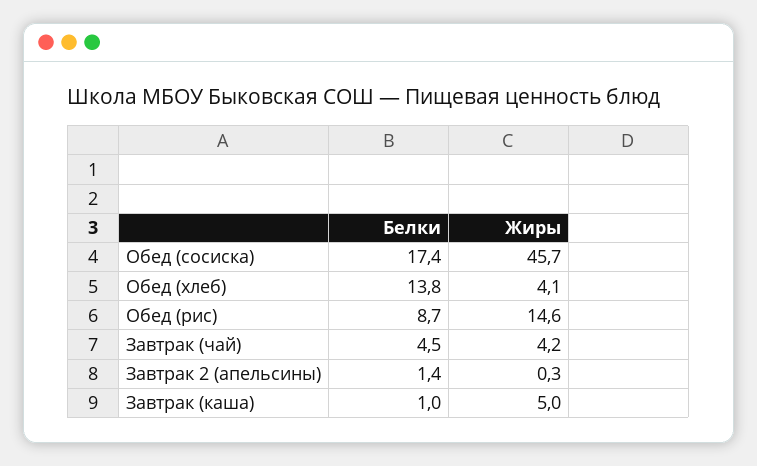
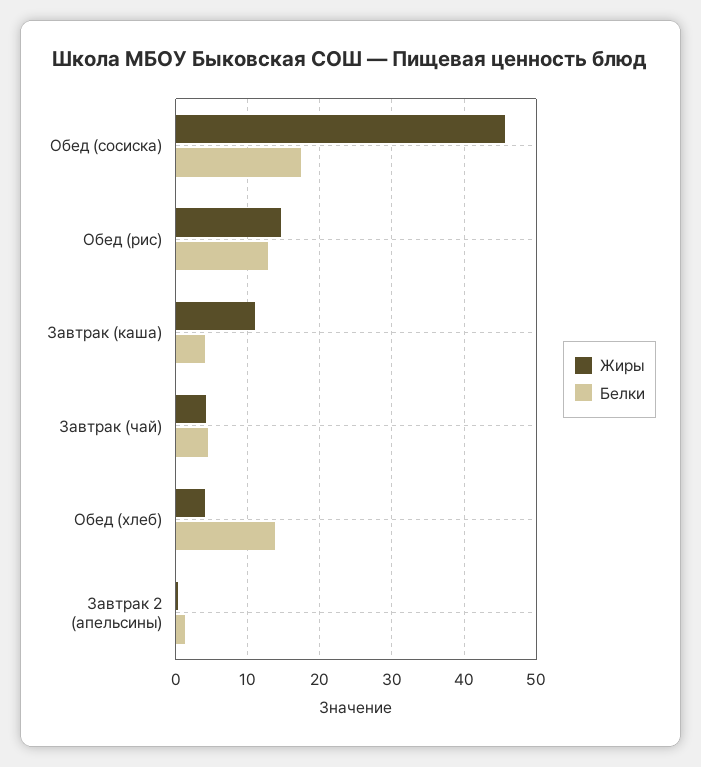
Белки, Обед (рис): 8.7 -> 13
Белки, Завтрак (каша): 1 -> 4
Жиры, Завтрак (каша): 5 -> 11

